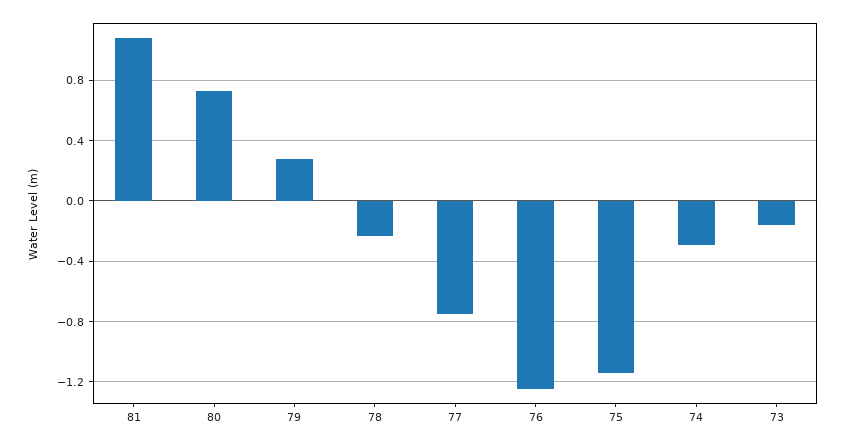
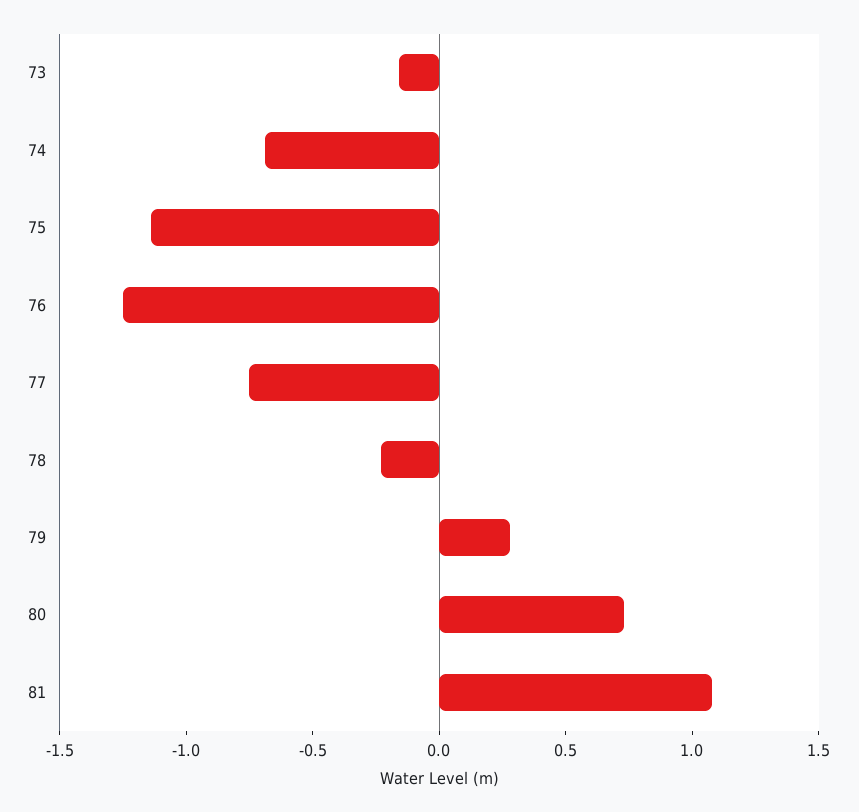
74: -0.3 -> -0.7

